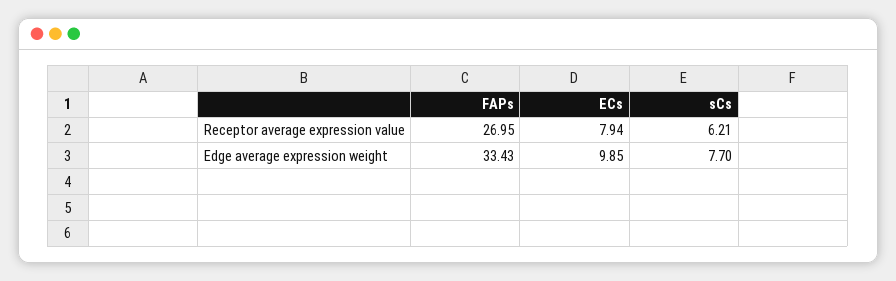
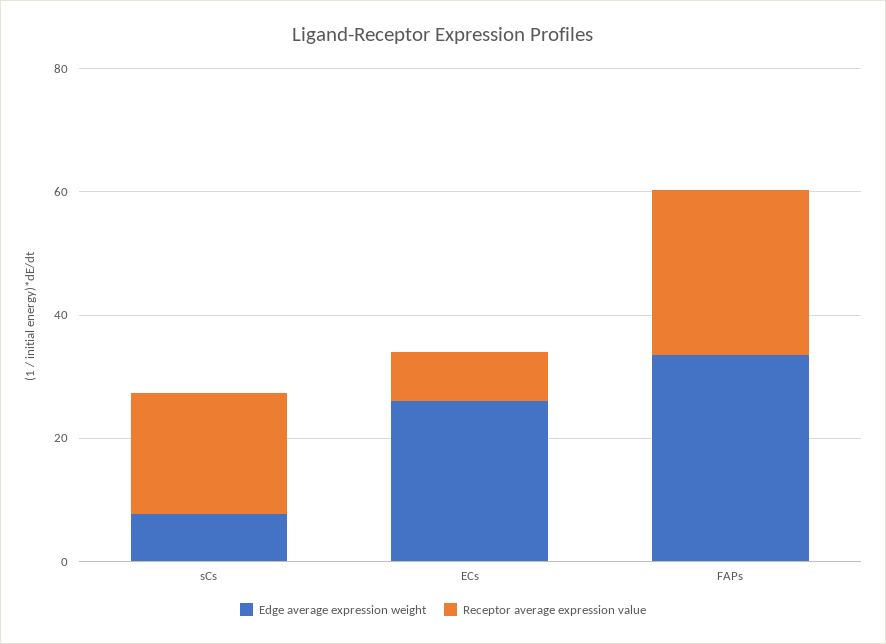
Receptor average expression value, sCs: 6.21 -> 20
Edge average expression weight, ECs: 9.85 -> 25

